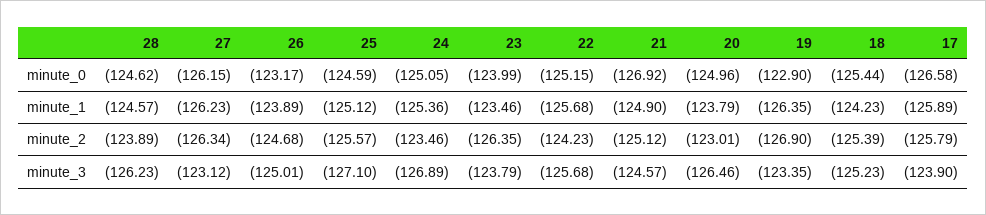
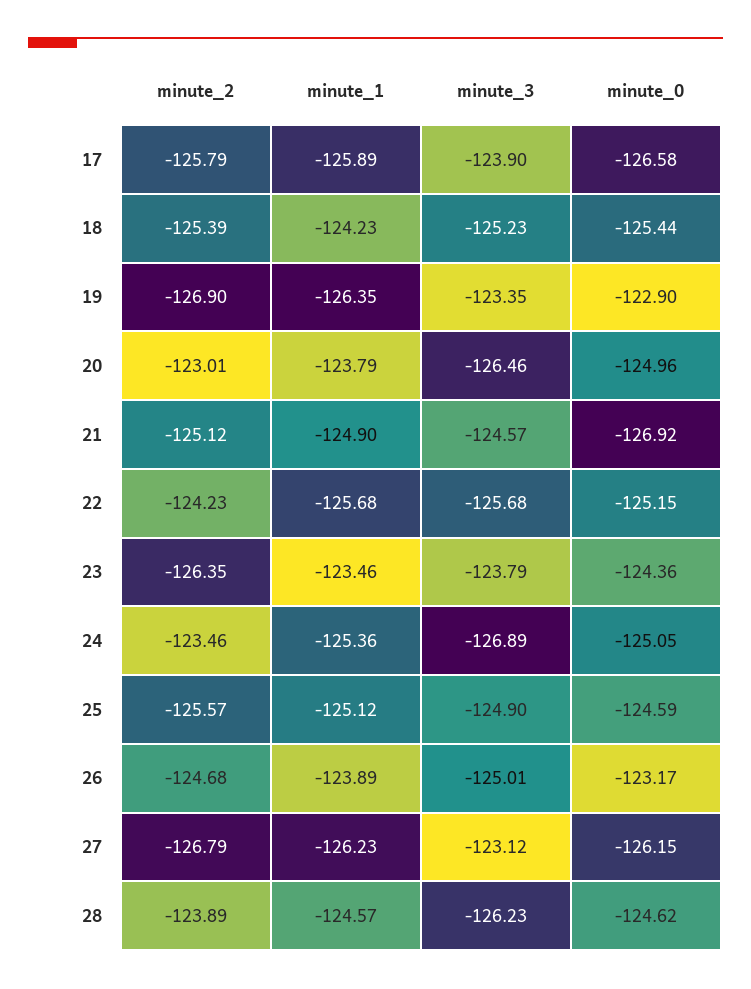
23, minute_0: -123.99 -> -124.36
27, minute_2: -126.34 -> -126.79
25, minute_3: -127.1 -> -124.9

